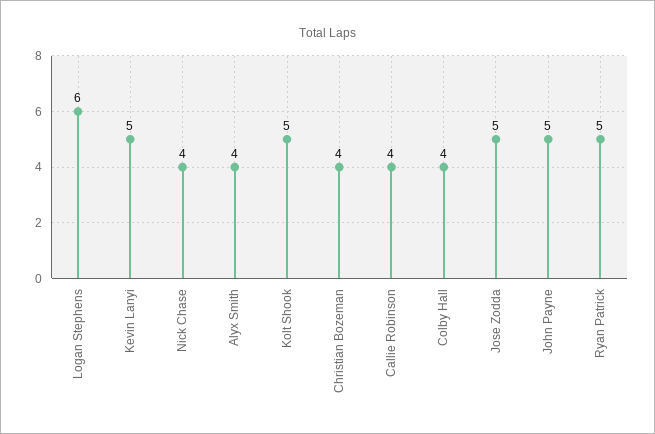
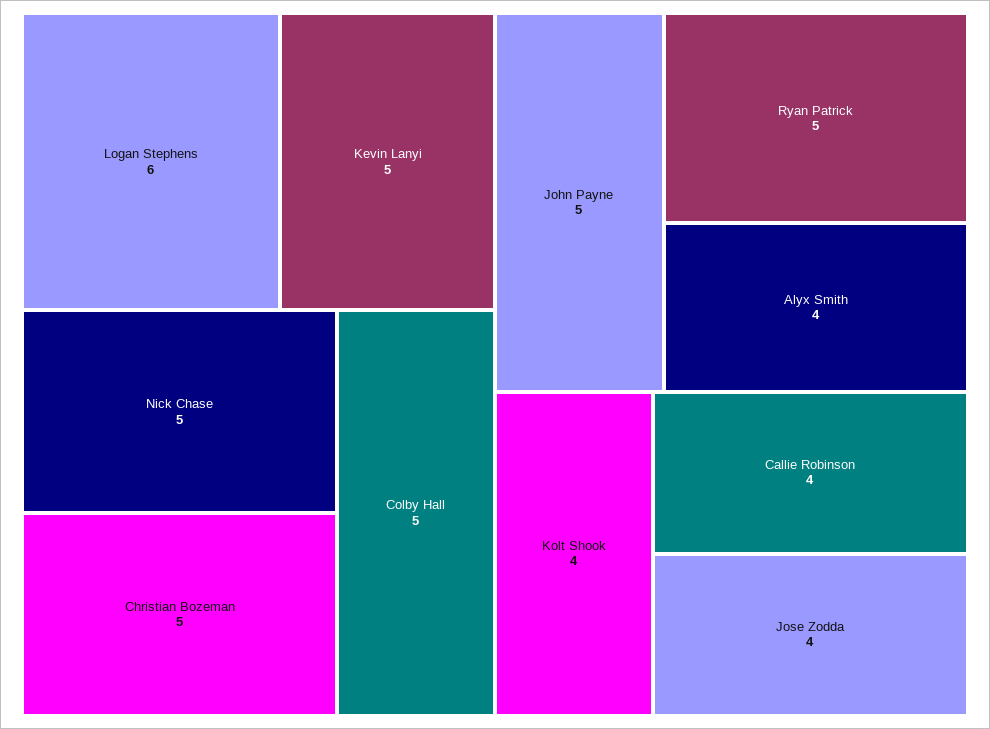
Nick Chase: 4 -> 5
Kolt Shook: 5 -> 4
Christian Bozeman: 4 -> 5
Colby Hall: 4 -> 5
Jose Zodda: 5 -> 4

